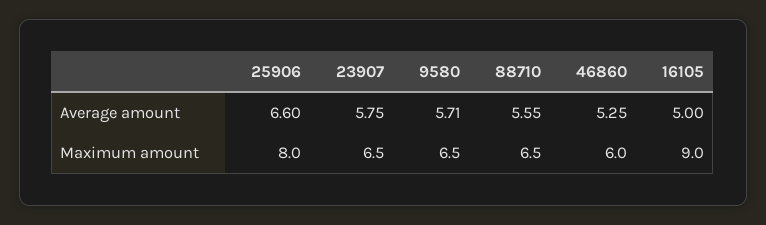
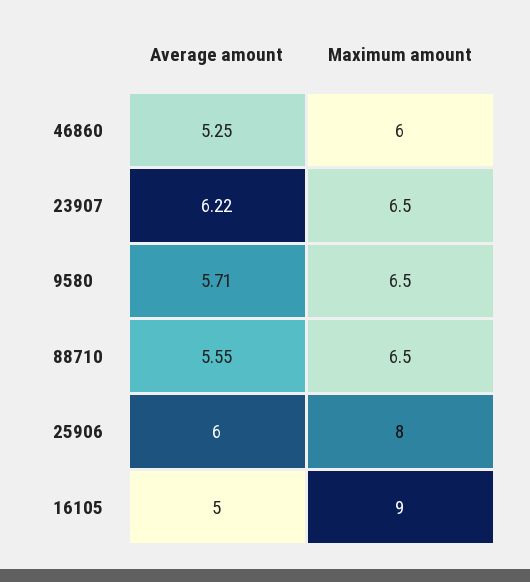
25906, Average amount: 6.6 -> 6
23907, Average amount: 5.75 -> 6.22

